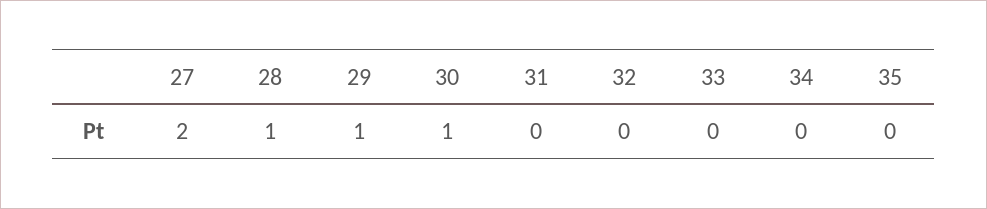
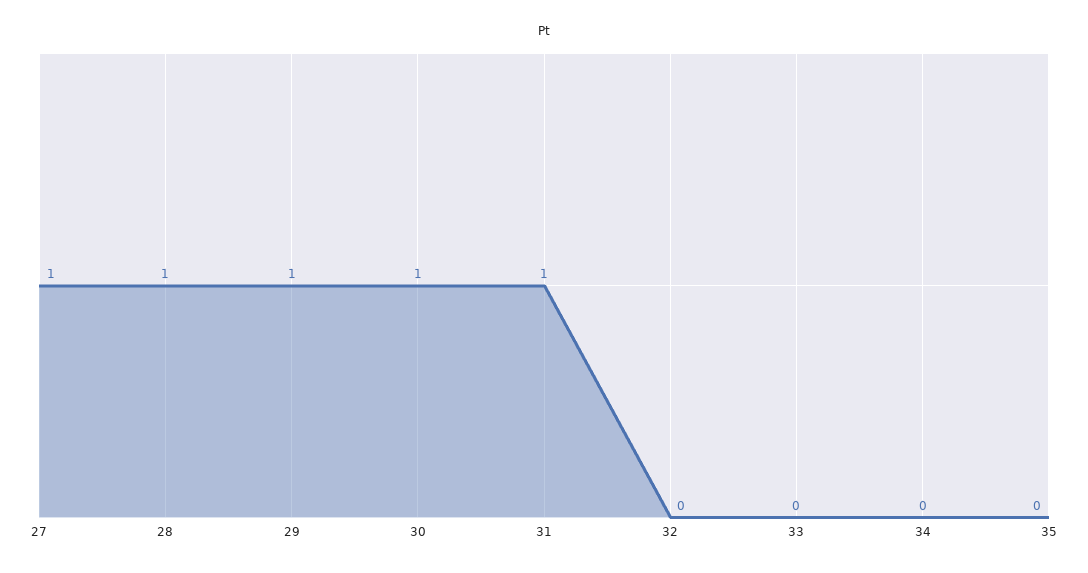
27: 2 -> 1
31: 0 -> 1

